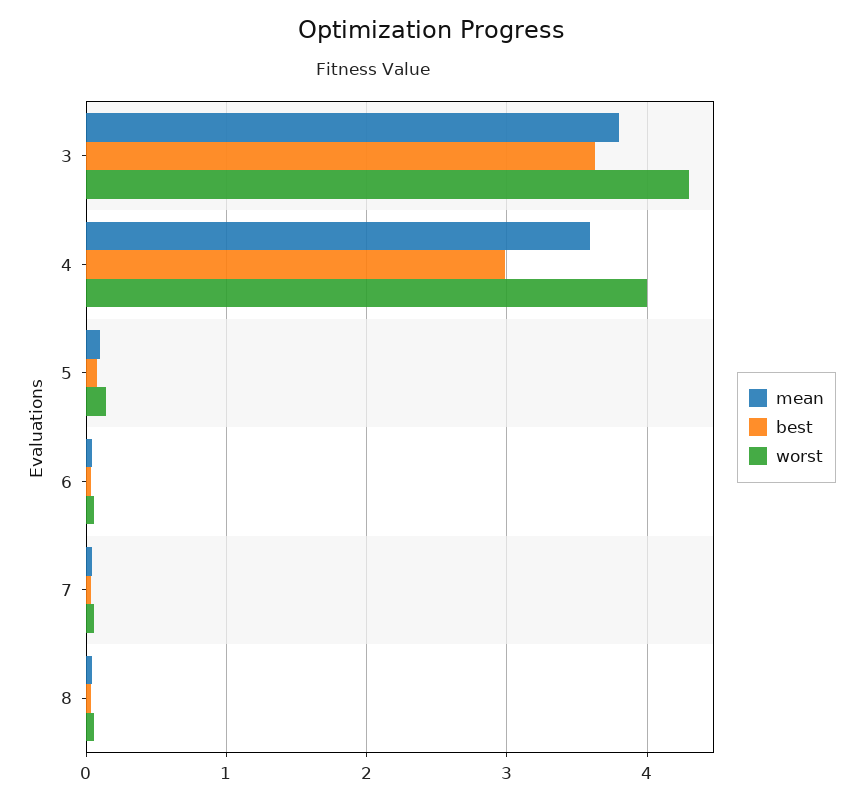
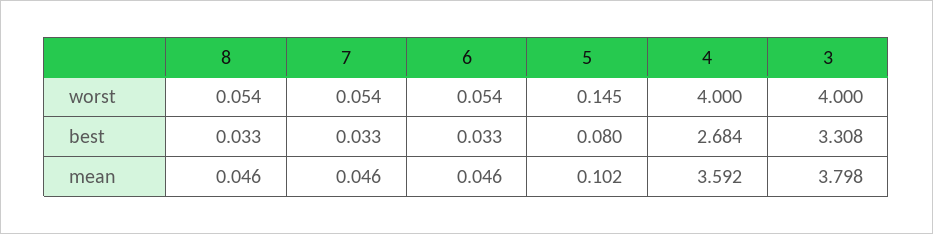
best, 3: 3.6 -> 3.308
worst, 3: 4.3 -> 4
best, 4: 3 -> 2.684

